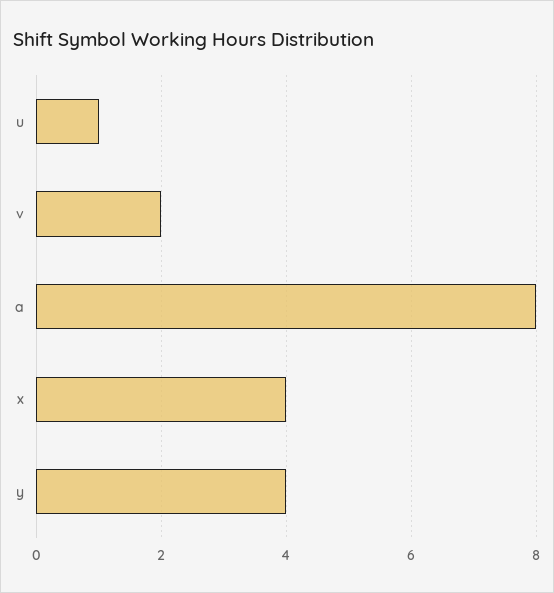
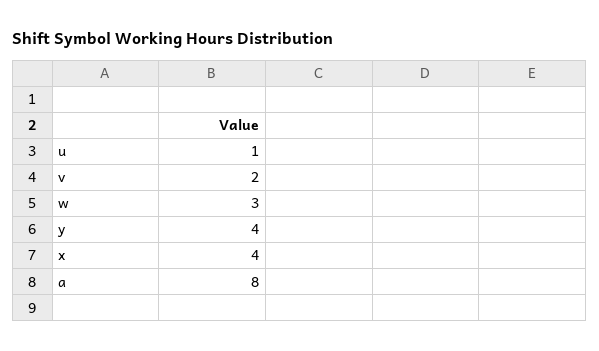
w: none -> 3

